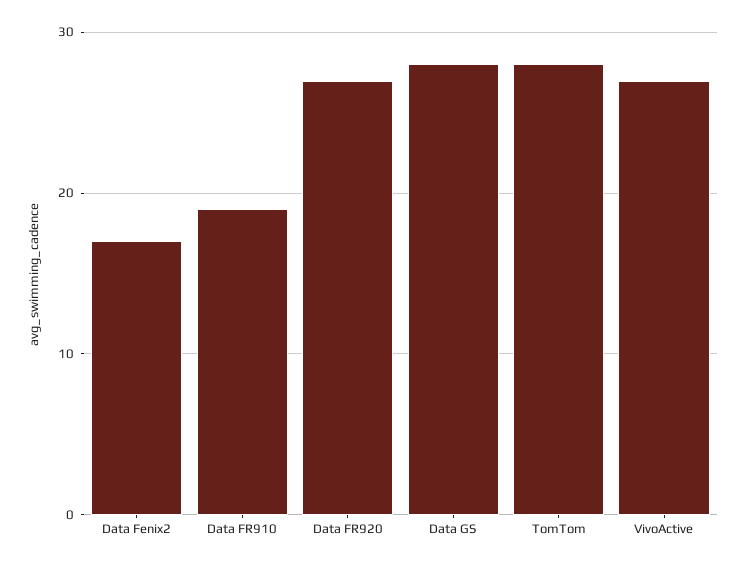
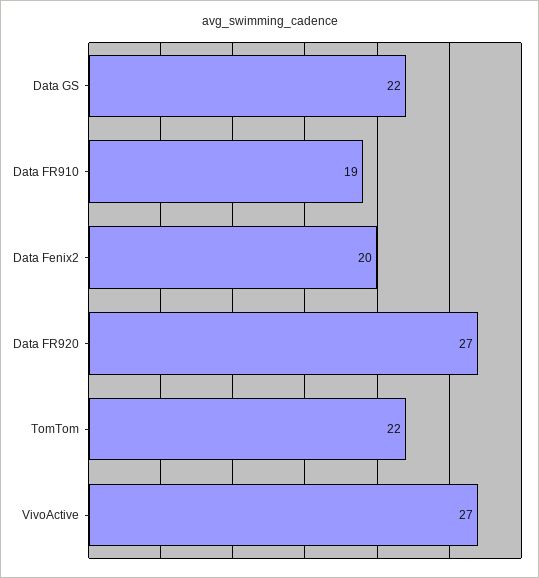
Data Fenix2: 17 -> 20
Data GS: 28 -> 22
TomTom: 28 -> 22

